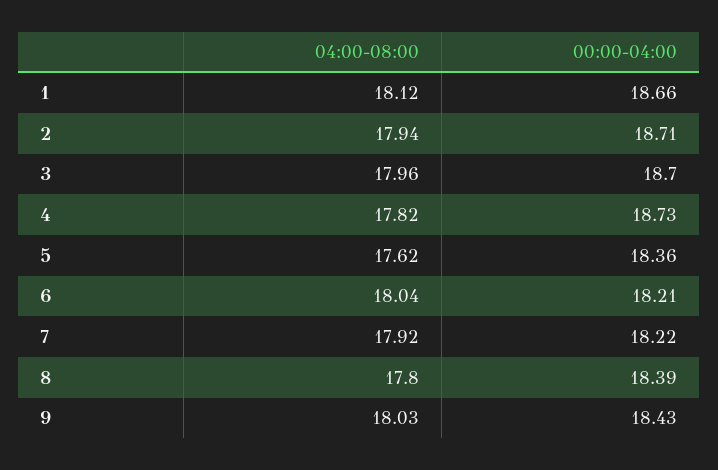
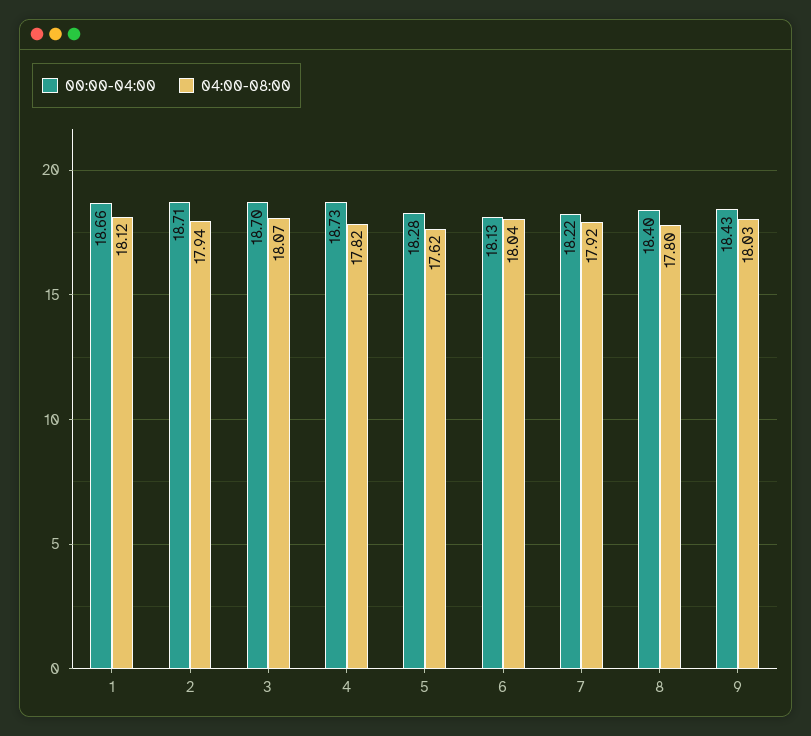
04:00-08:00, 3: 17.96 -> 18.07
00:00-04:00, 5: 18.36 -> 18.28
00:00-04:00, 6: 18.21 -> 18.13
00:00-04:00, 8: 18.39 -> 18.4

